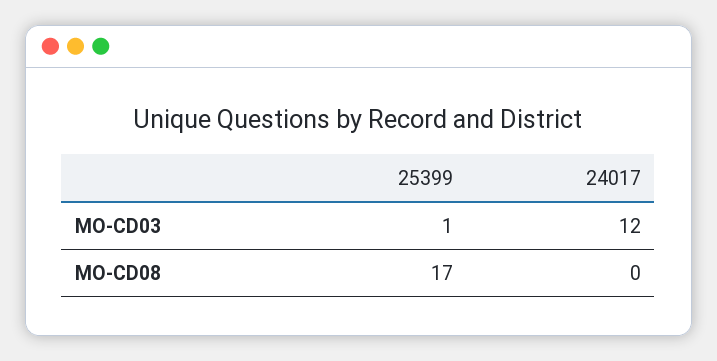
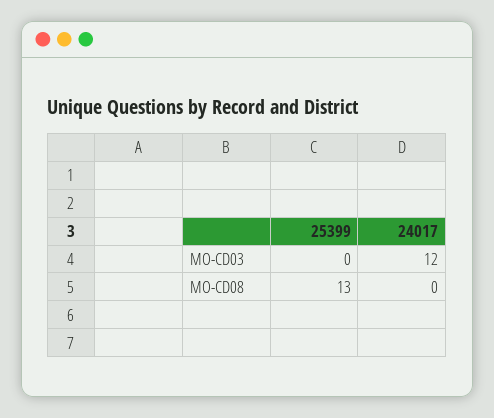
25399, MO-CD03: 1 -> 0
25399, MO-CD08: 17 -> 13

